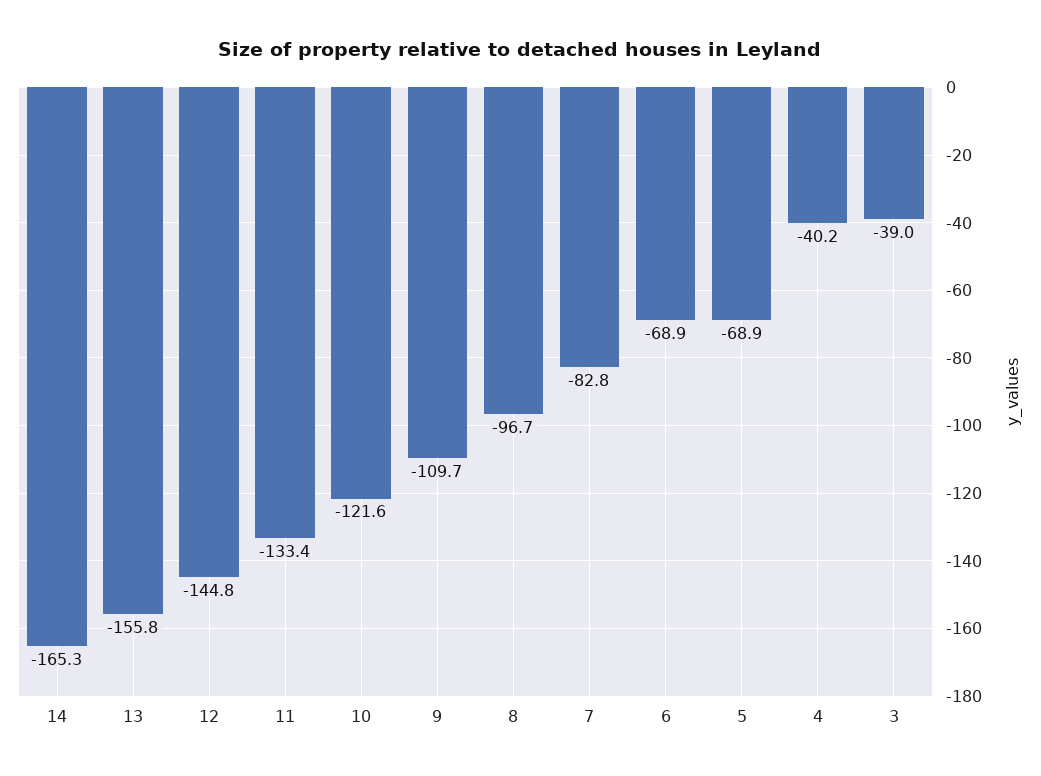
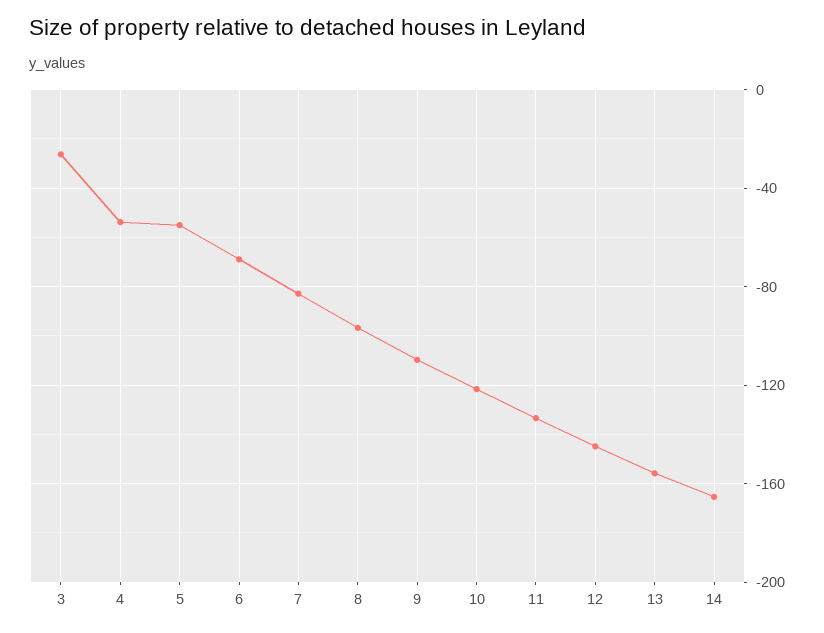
5: -68.9 -> -55
4: -40.2 -> -55
3: -39 -> -25

